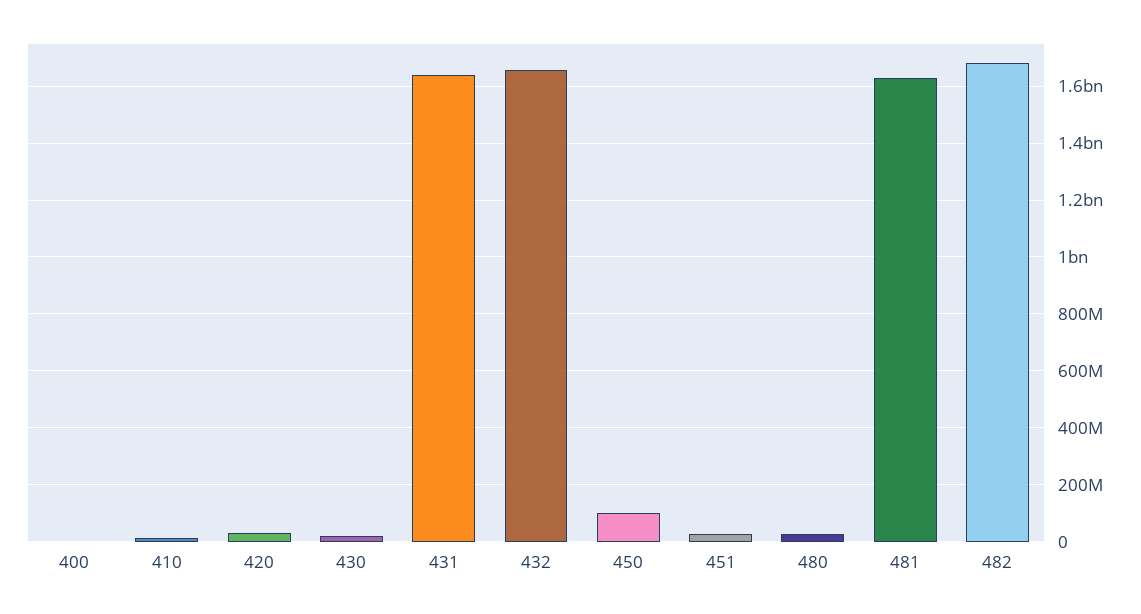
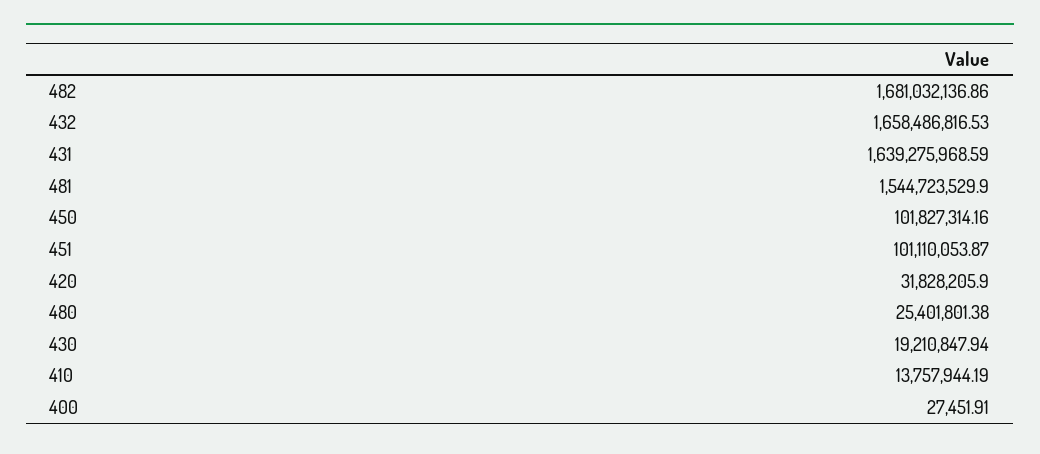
451: 25000000 -> 101110053.87
481: 1625000000 -> 1544723529.9

